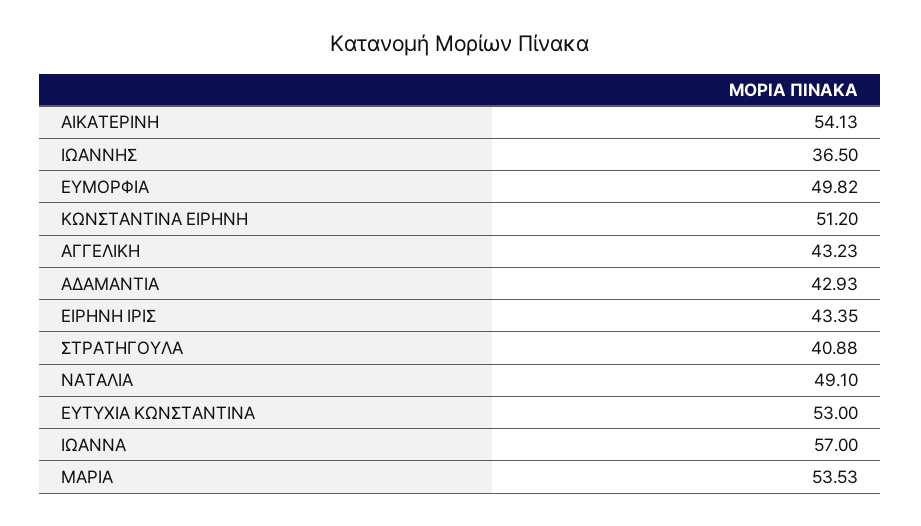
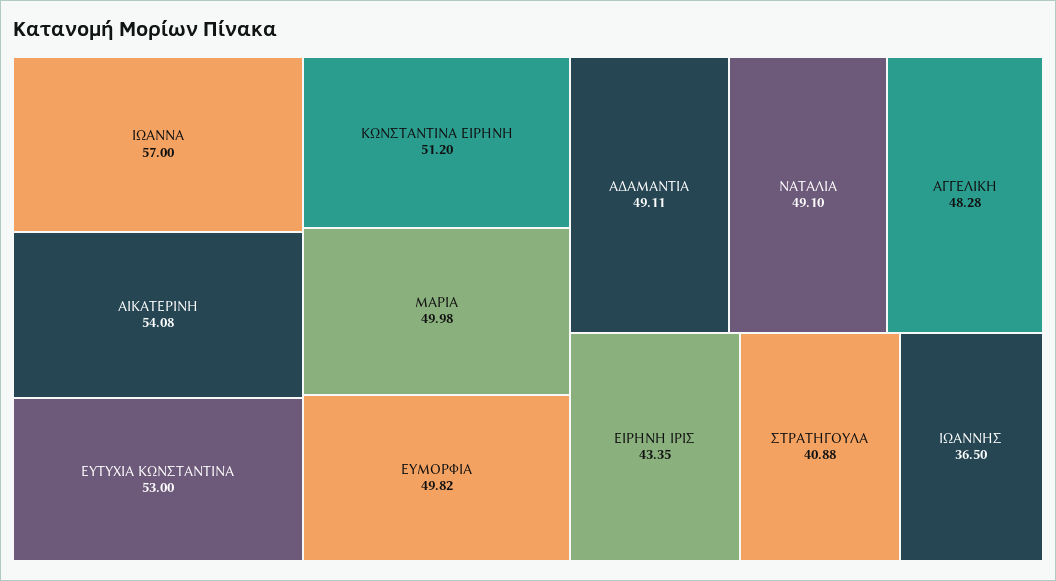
ΑΙΚΑΤΕΡΙΝΗ: 54.13 -> 54.08
ΑΓΓΕΛΙΚΗ: 43.23 -> 48.28
ΑΔΑΜΑΝΤΙΑ: 42.93 -> 49.11
ΜΑΡΙΑ: 53.53 -> 49.98

